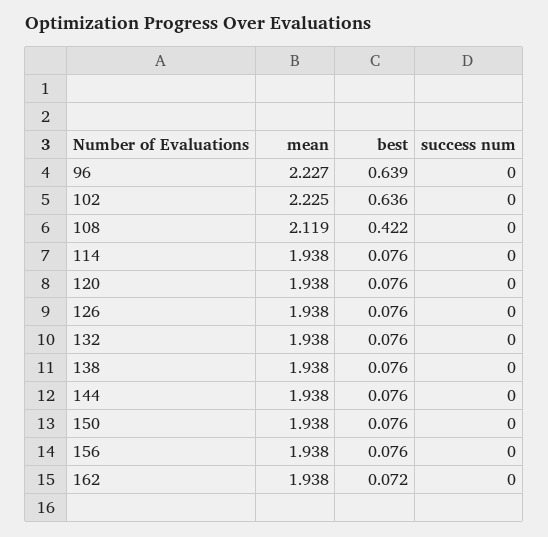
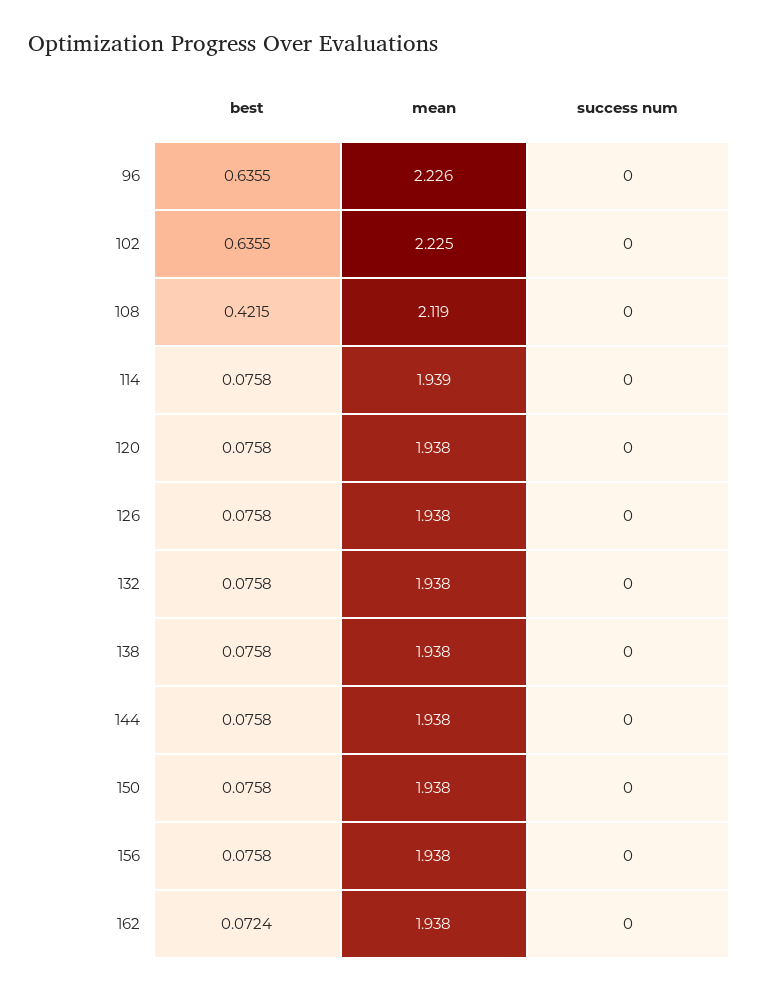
mean, 96: 2.227 -> 2.226
best, 96: 0.639 -> 0.6355
mean, 114: 1.938 -> 1.939

